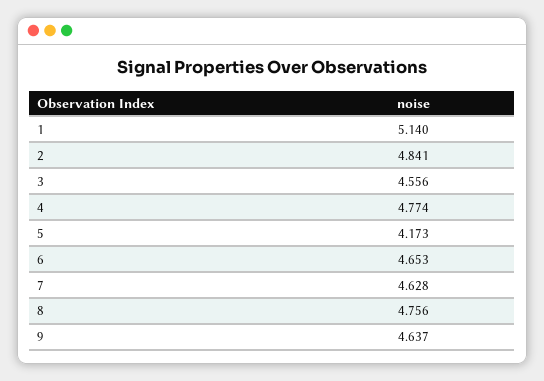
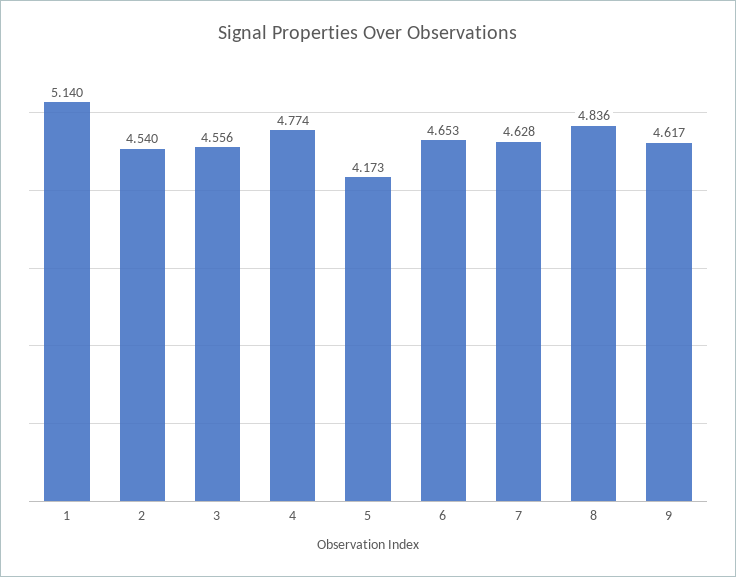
2: 4.841 -> 4.54
8: 4.756 -> 4.836
9: 4.637 -> 4.617

